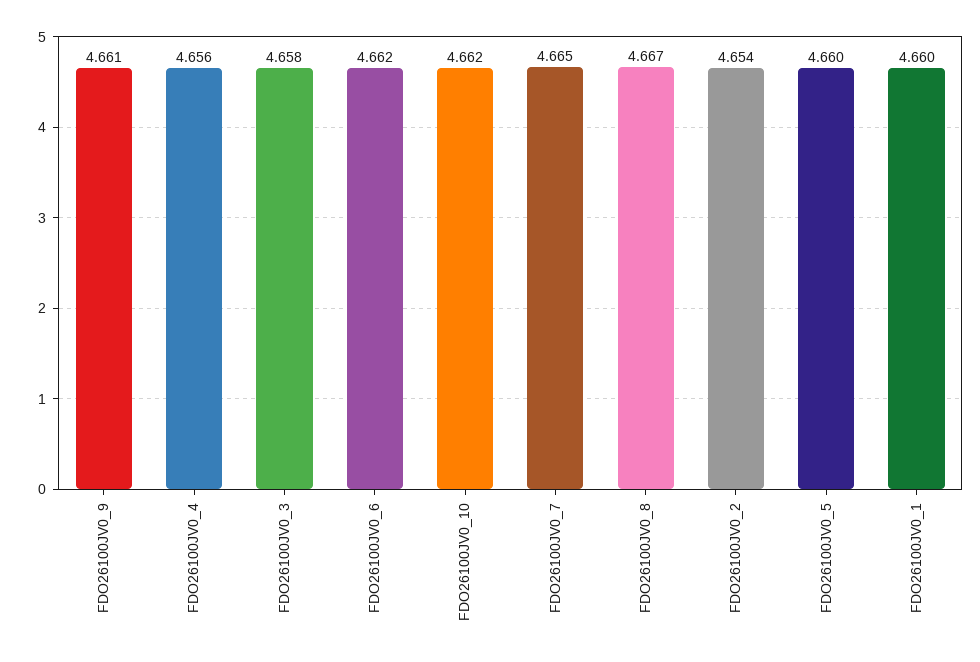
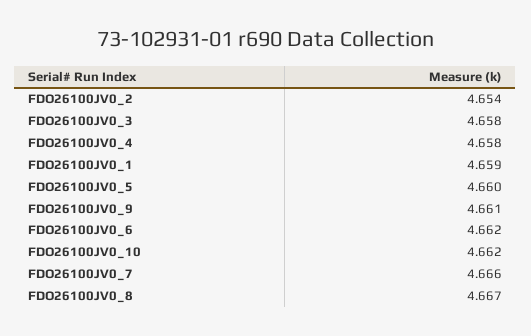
FDO26100JV0_4: 4.656 -> 4.658
FDO26100JV0_7: 4.665 -> 4.666
FDO26100JV0_1: 4.66 -> 4.659

